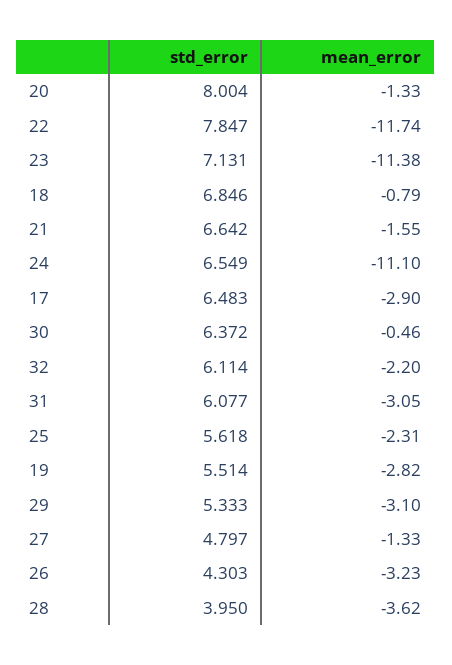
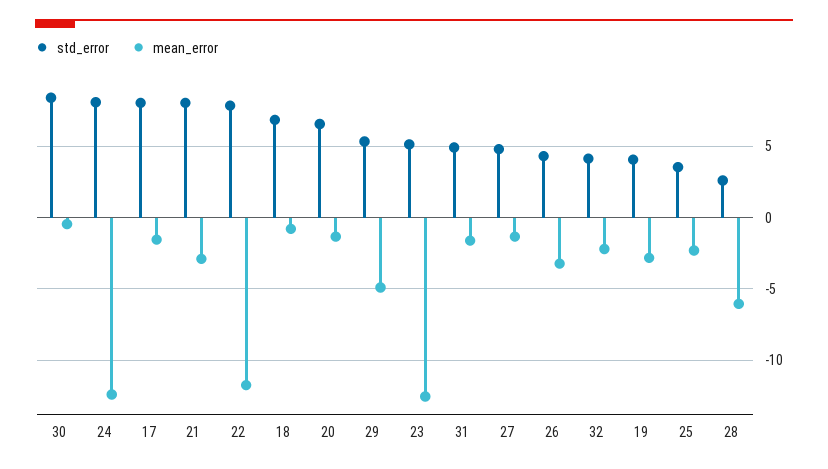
std_error, 20: 8.004 -> 6.5
std_error, 23: 7.131 -> 5
mean_error, 23: -11.38 -> -12.5
std_error, 21: 6.642 -> 8
mean_error, 21: -1.55 -> -3
std_error, 24: 6.549 -> 8
mean_error, 24: -11.1 -> -12.5
std_error, 17: 6.483 -> 8
mean_error, 17: -2.9 -> -1.5
std_error, 30: 6.372 -> 8.5
std_error, 32: 6.114 -> 4
std_error, 31: 6.077 -> 5
mean_error, 31: -3.05 -> -1.5
std_error, 25: 5.618 -> 3.5
std_error, 19: 5.514 -> 4
mean_error, 29: -3.1 -> -5
std_error, 28: 3.95 -> 2.5
mean_error, 28: -3.62 -> -6

